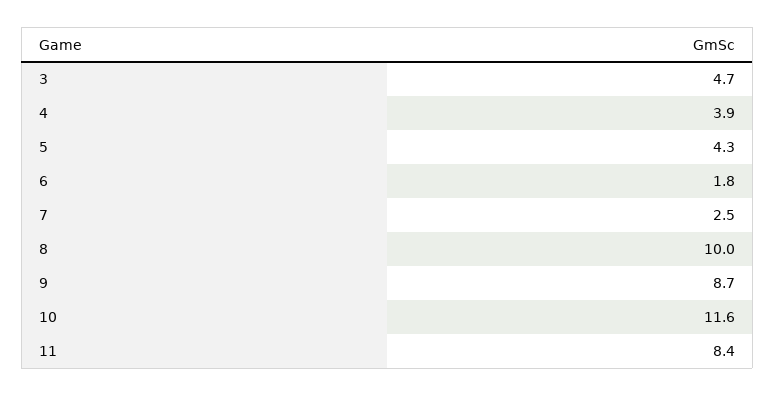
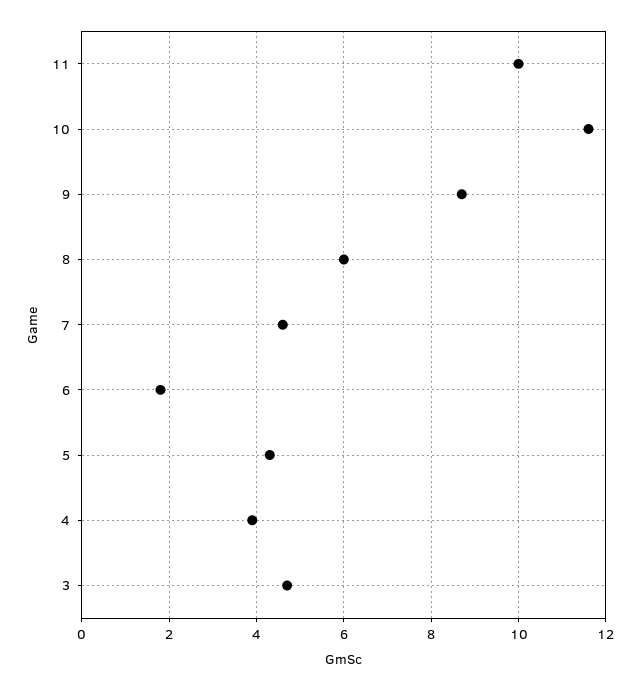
7: 2.5 -> 4.5
8: 10 -> 6
11: 8.4 -> 10

